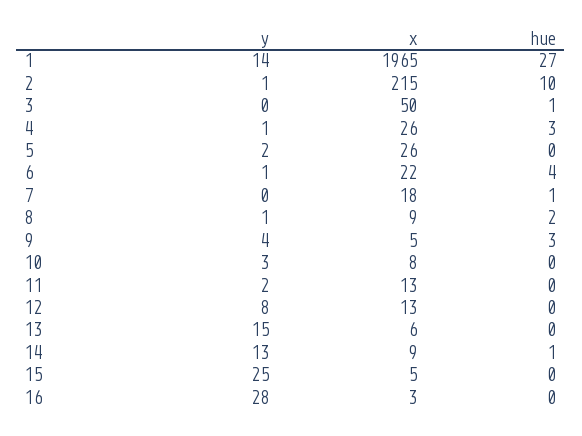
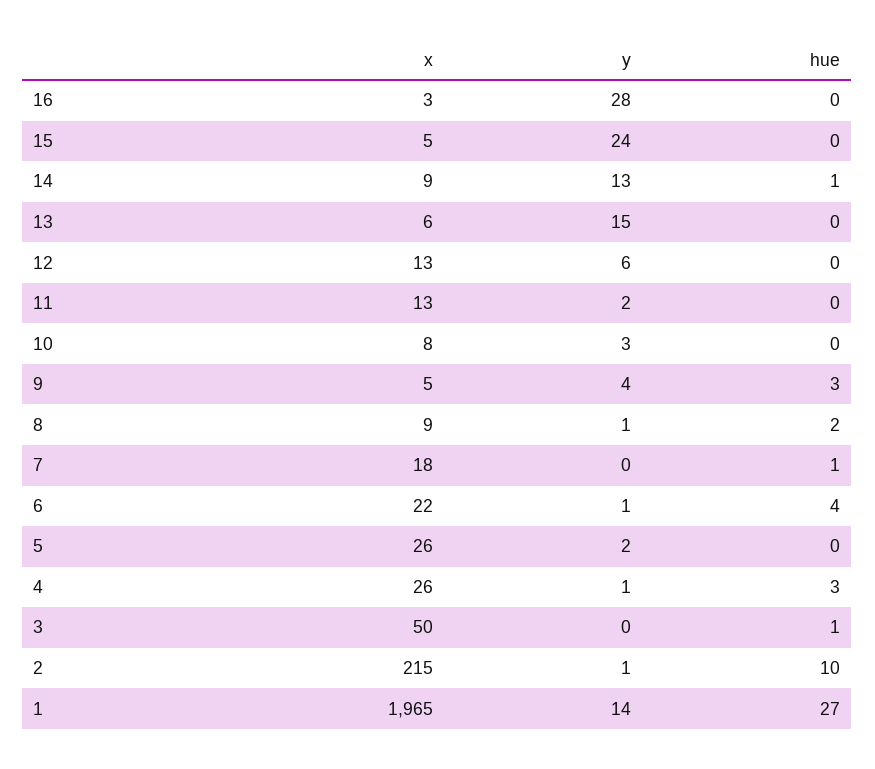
y, 12: 8 -> 6
y, 15: 25 -> 24

